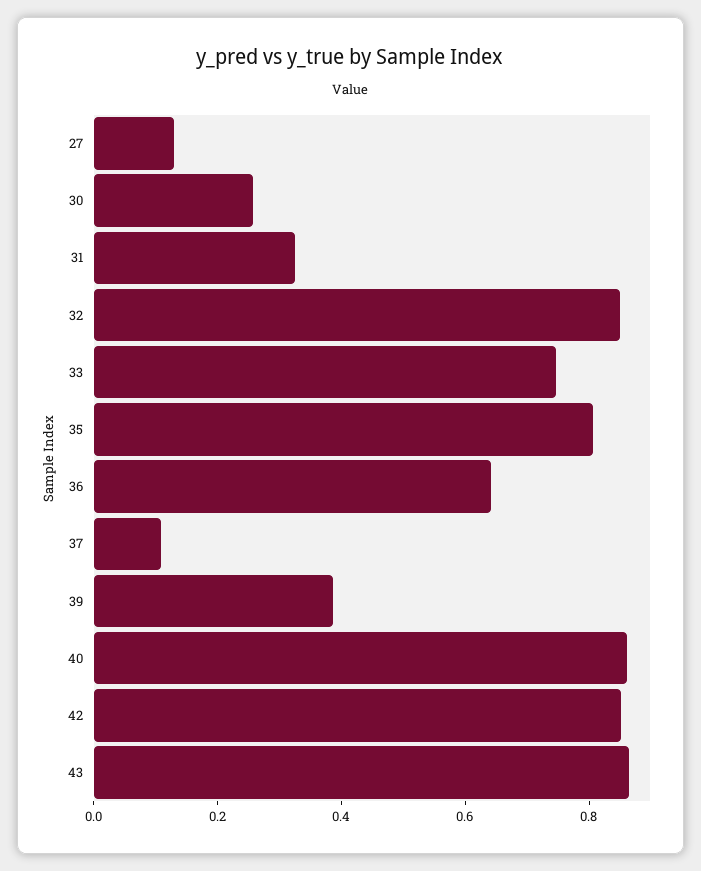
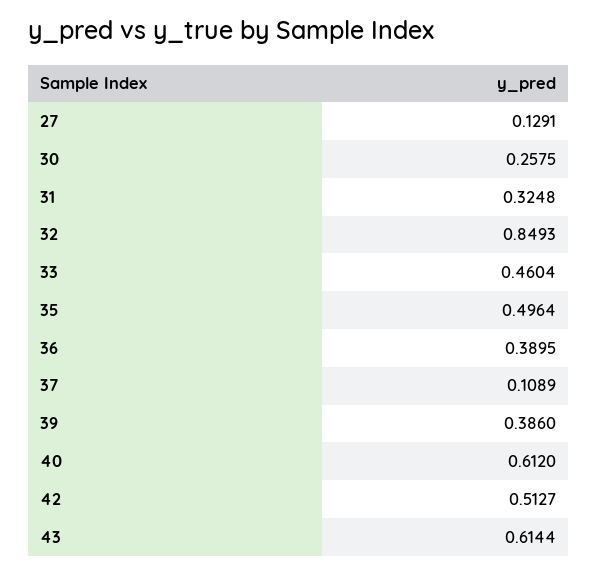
33: 0.75 -> 0.4604
35: 0.8 -> 0.4964
36: 0.65 -> 0.3895
40: 0.85 -> 0.612
42: 0.85 -> 0.5127
43: 0.85 -> 0.6144

